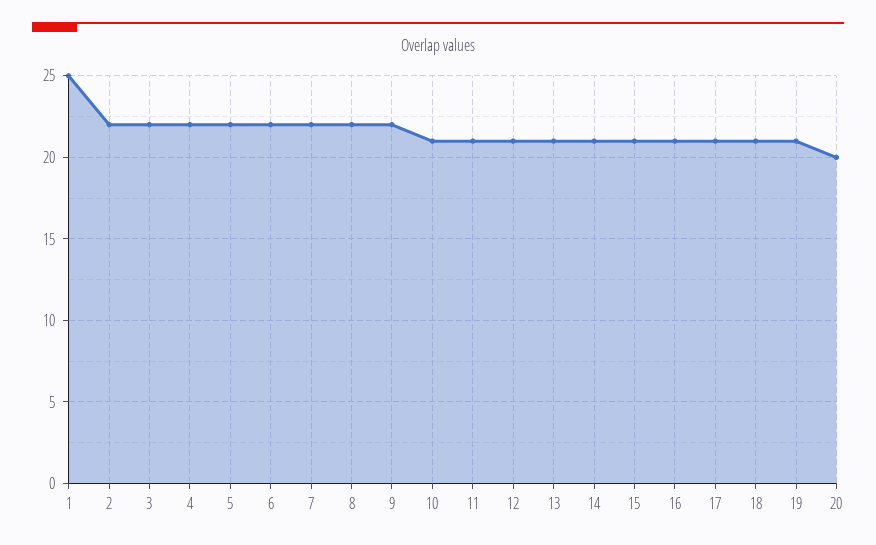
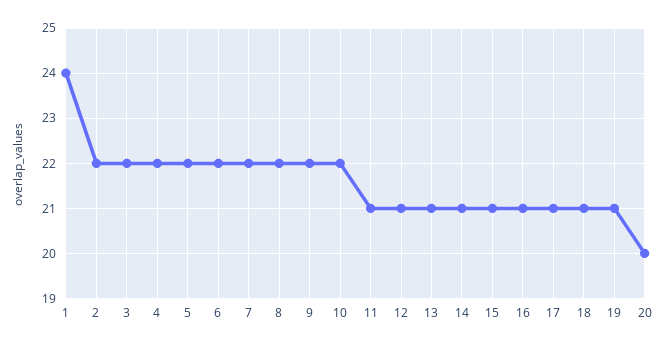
1: 25 -> 24
10: 21 -> 22

